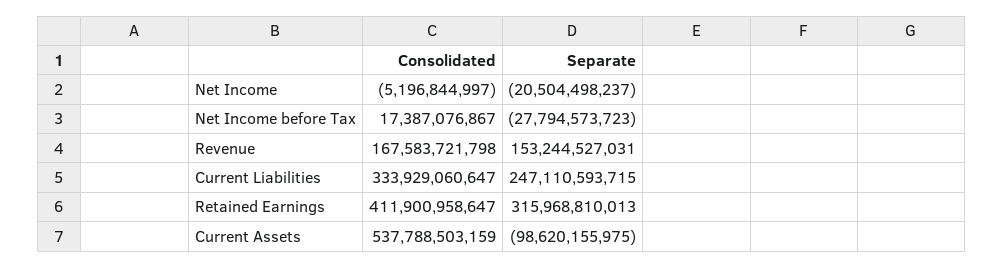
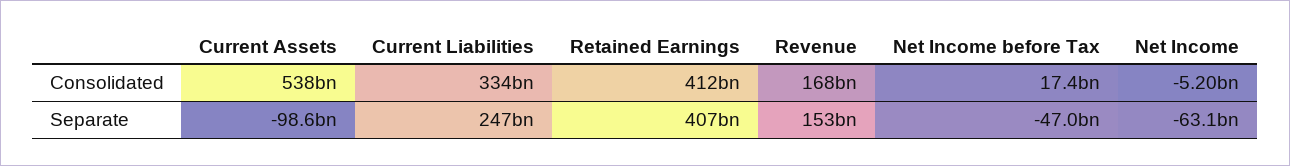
Separate, Net Income: -20504498237 -> -63100000000
Separate, Net Income before Tax: -27794573723 -> -47000000000
Separate, Retained Earnings: 315968810013 -> 407000000000

